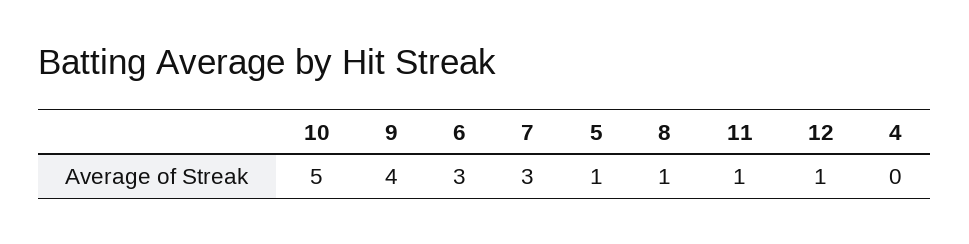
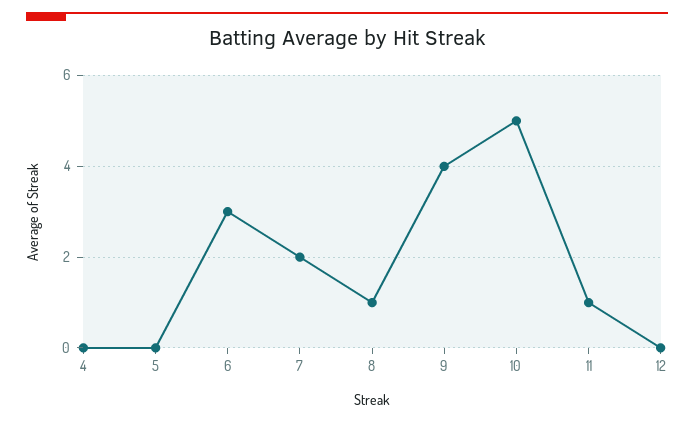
7: 3 -> 2
5: 1 -> 0
12: 1 -> 0

